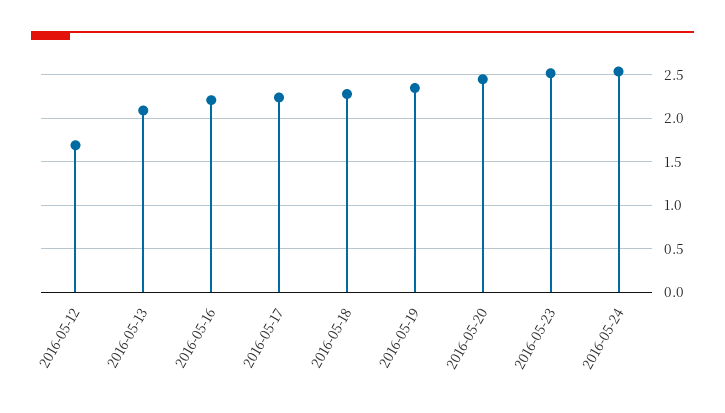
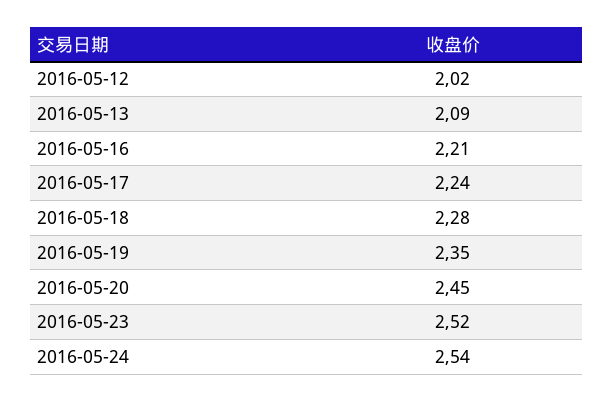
2016-05-12: 1.7 -> 2.02

